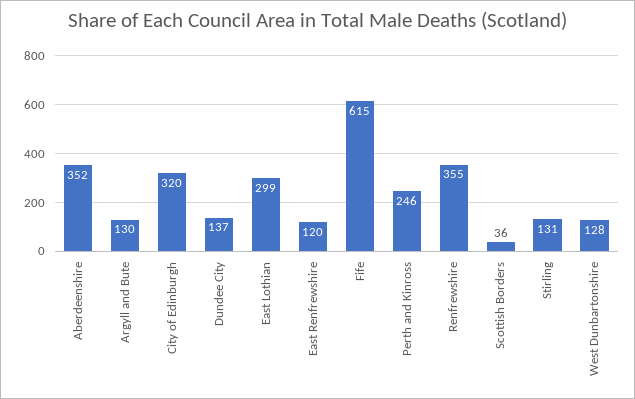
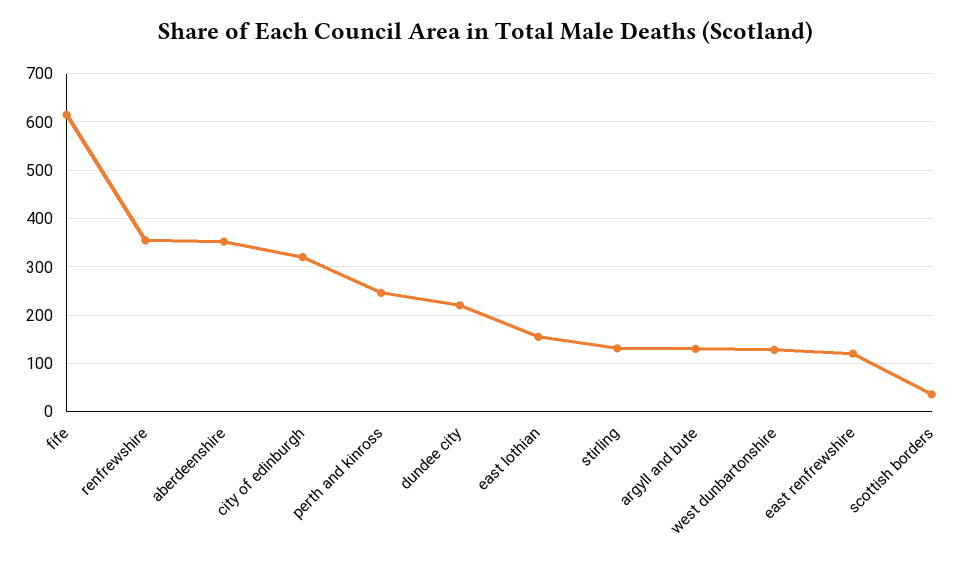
Dundee City: 137 -> 220
East Lothian: 299 -> 160

